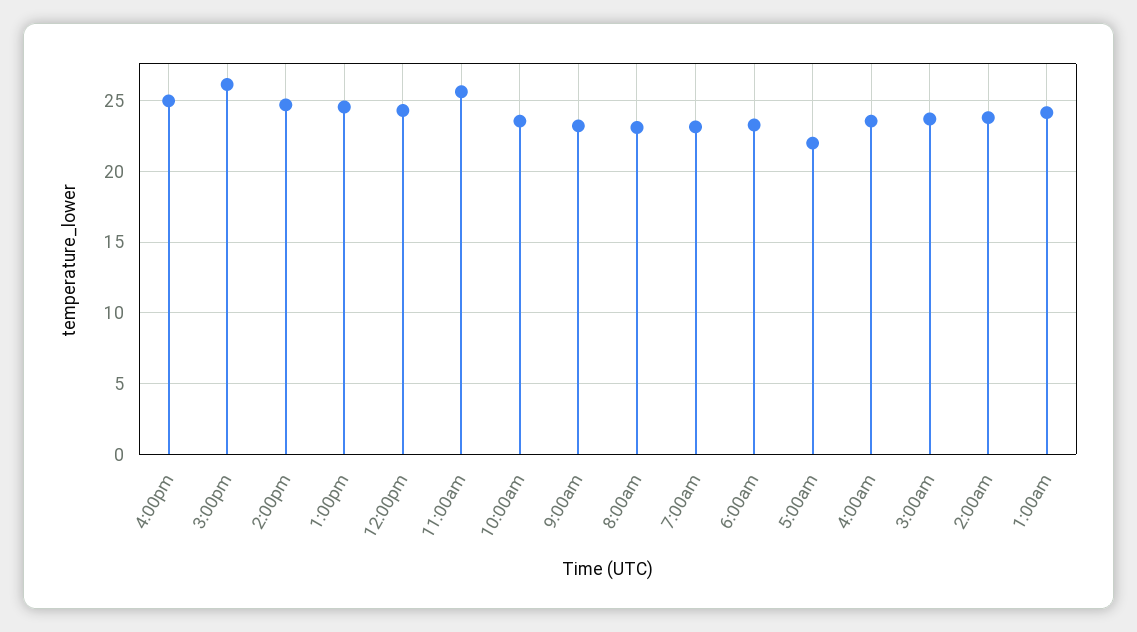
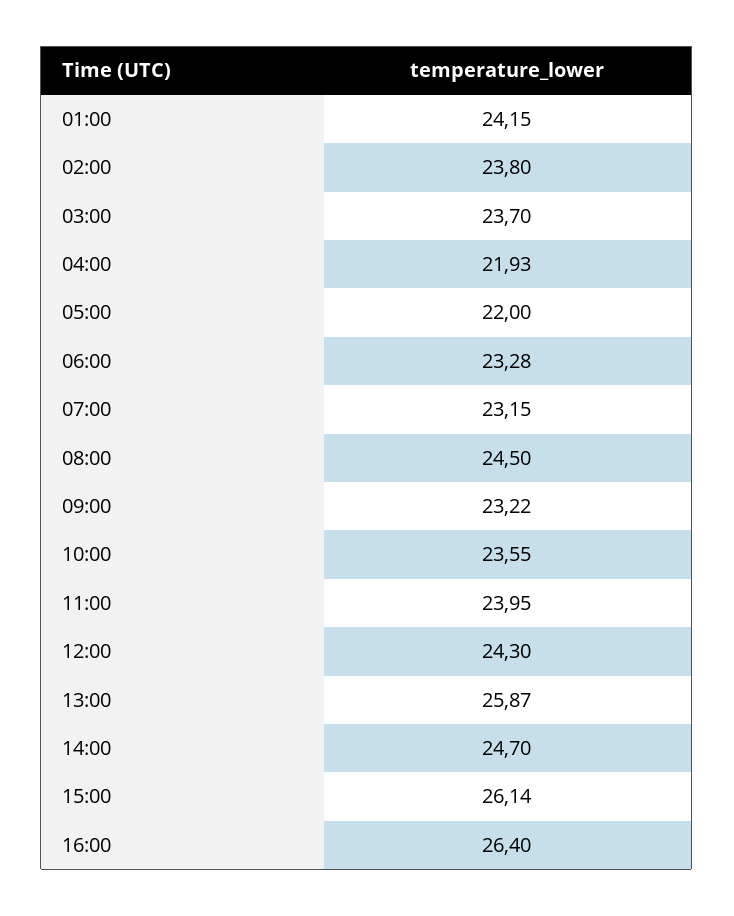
4:00pm: 25 -> 26.4
1:00pm: 24.5 -> 25.87
11:00am: 25.5 -> 23.95
8:00am: 23 -> 24.5
4:00am: 23.5 -> 21.93

